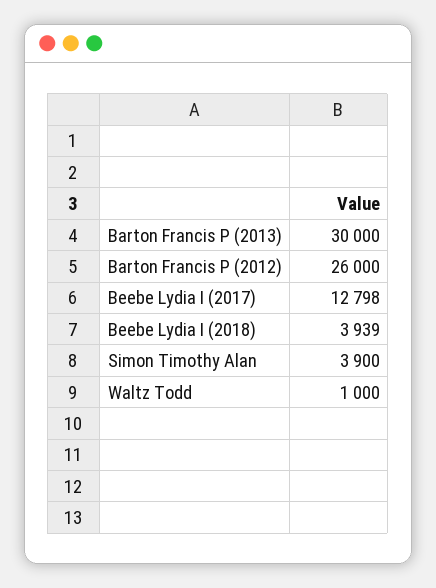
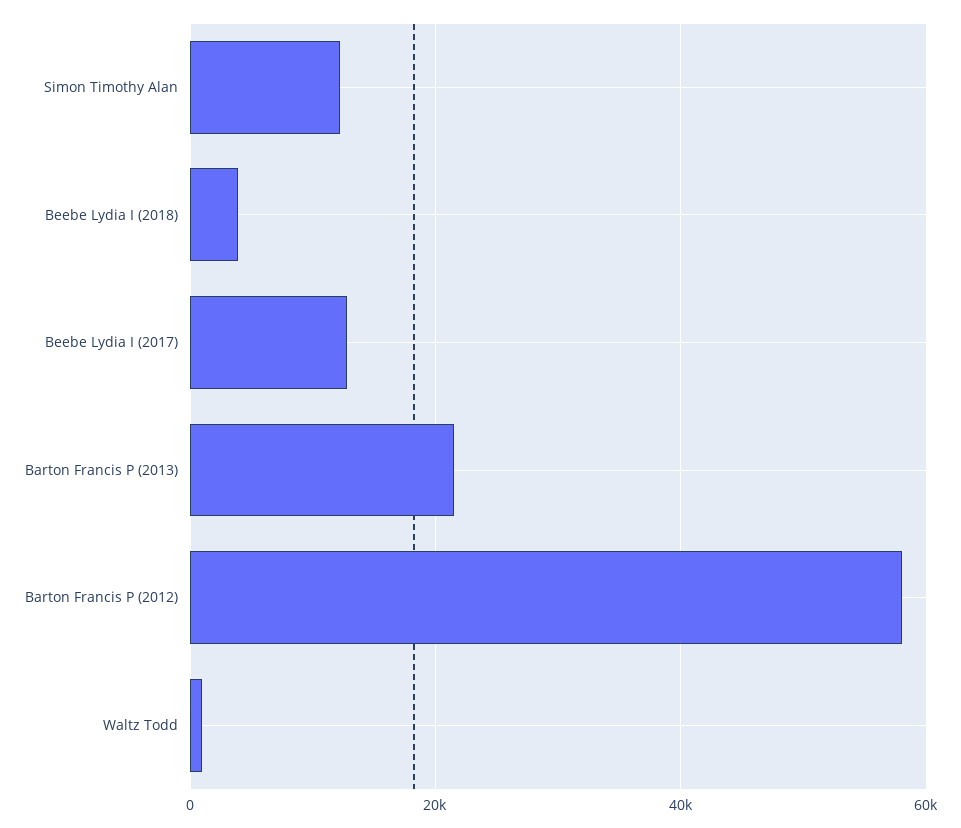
Barton Francis P (2013): 30000 -> 22000
Barton Francis P (2012): 26000 -> 58000
Simon Timothy Alan: 3900 -> 12000

